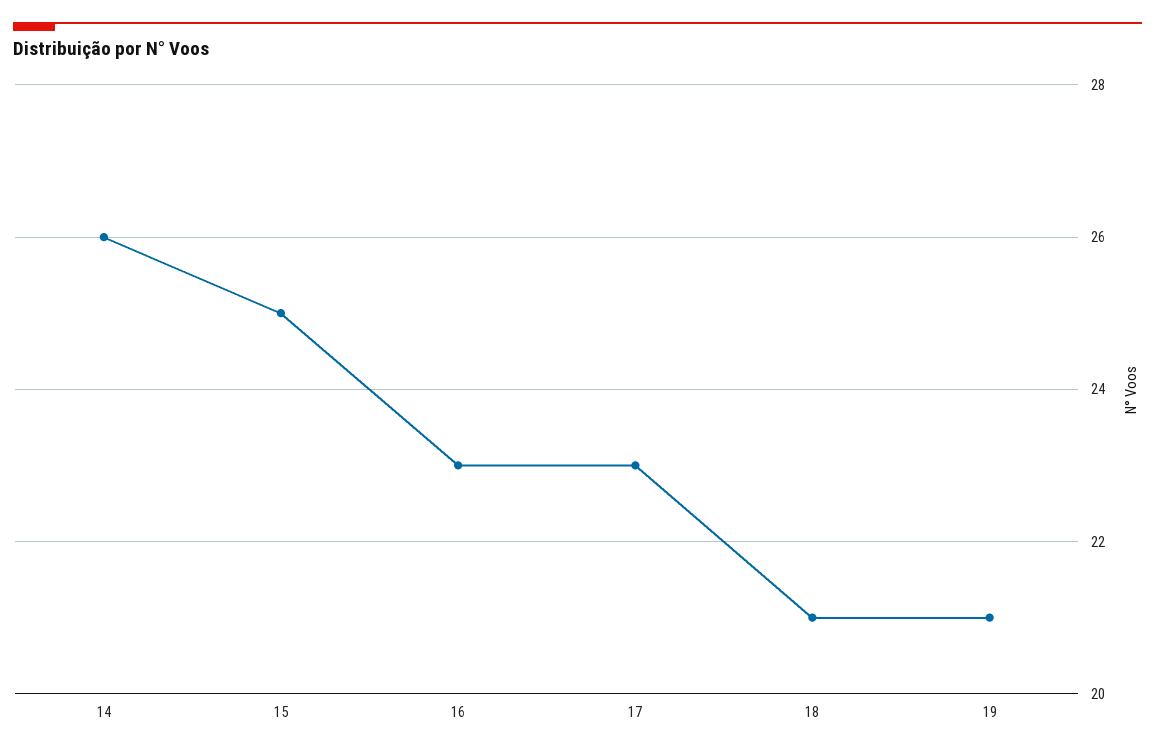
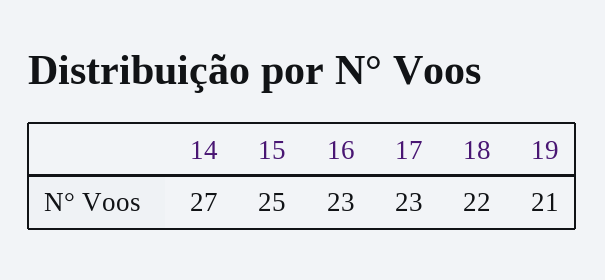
14: 26 -> 27
18: 21 -> 22

